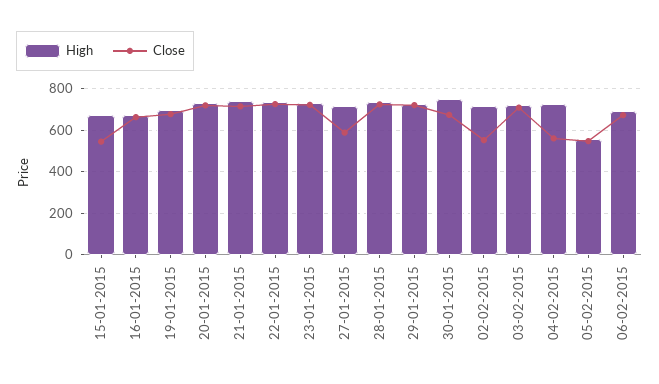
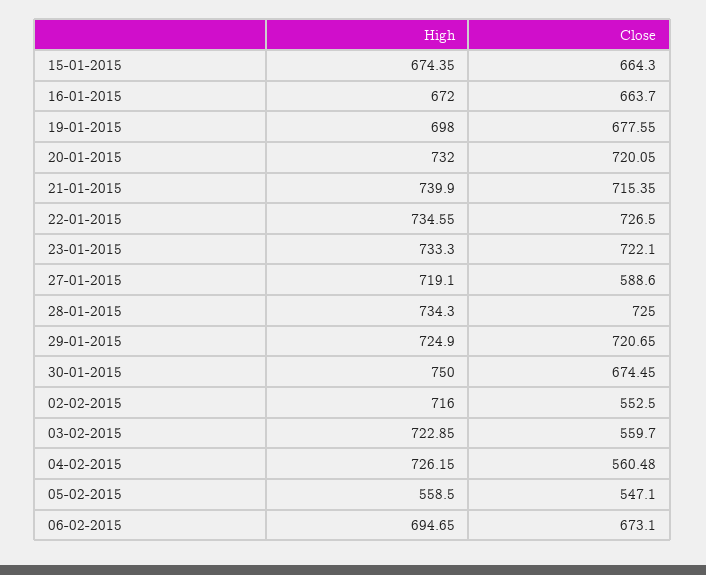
Close, 15-01-2015: 550 -> 664.3
Close, 03-02-2015: 700 -> 559.7

